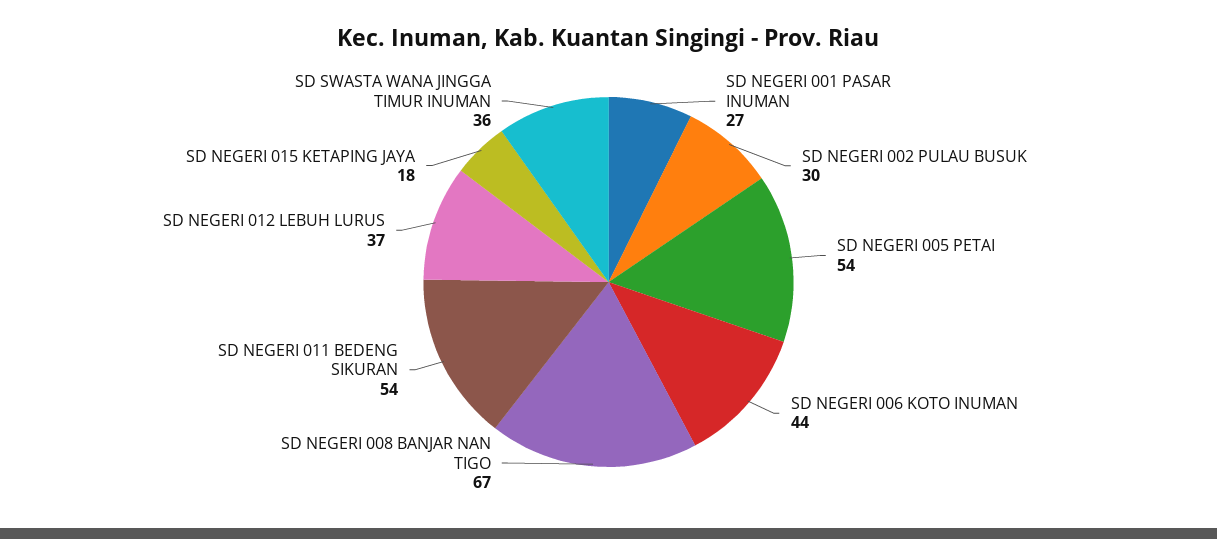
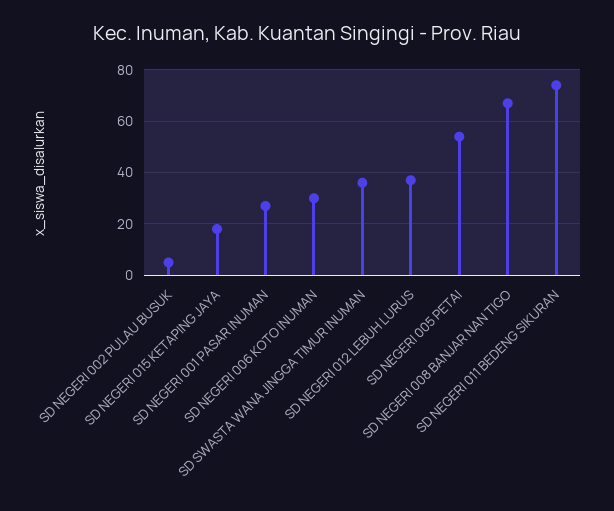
SD NEGERI 002 PULAU BUSUK: 30 -> 5
SD NEGERI 006 KOTO INUMAN: 44 -> 30
SD NEGERI 011 BEDENG SIKURAN: 54 -> 75

